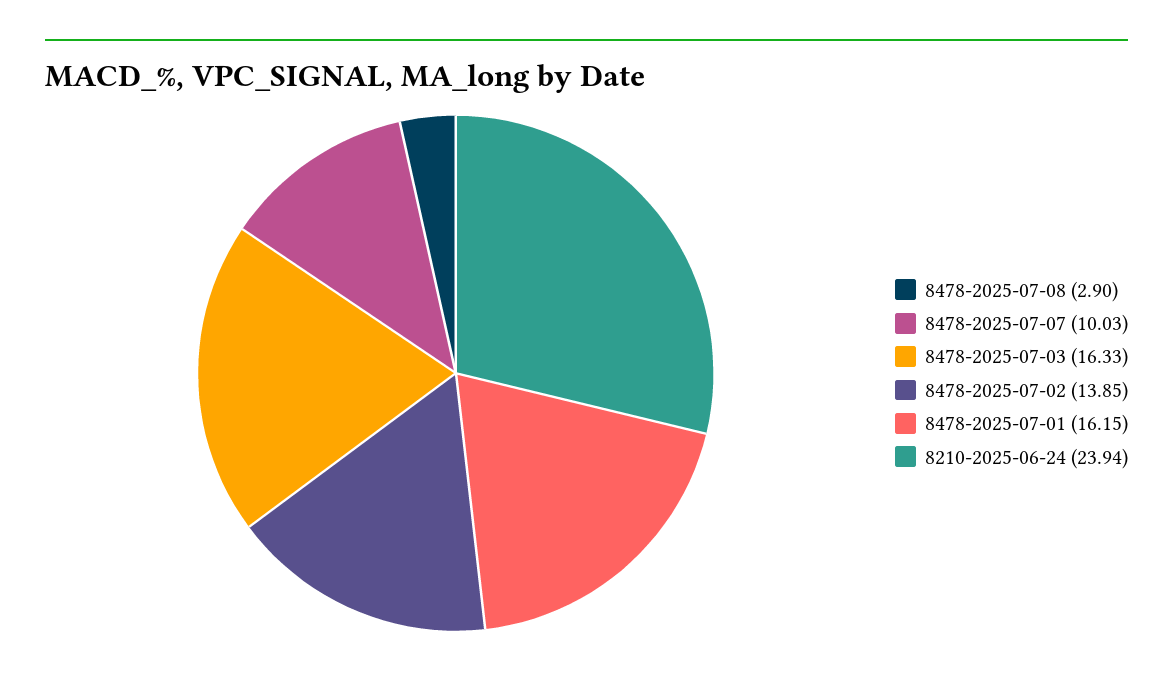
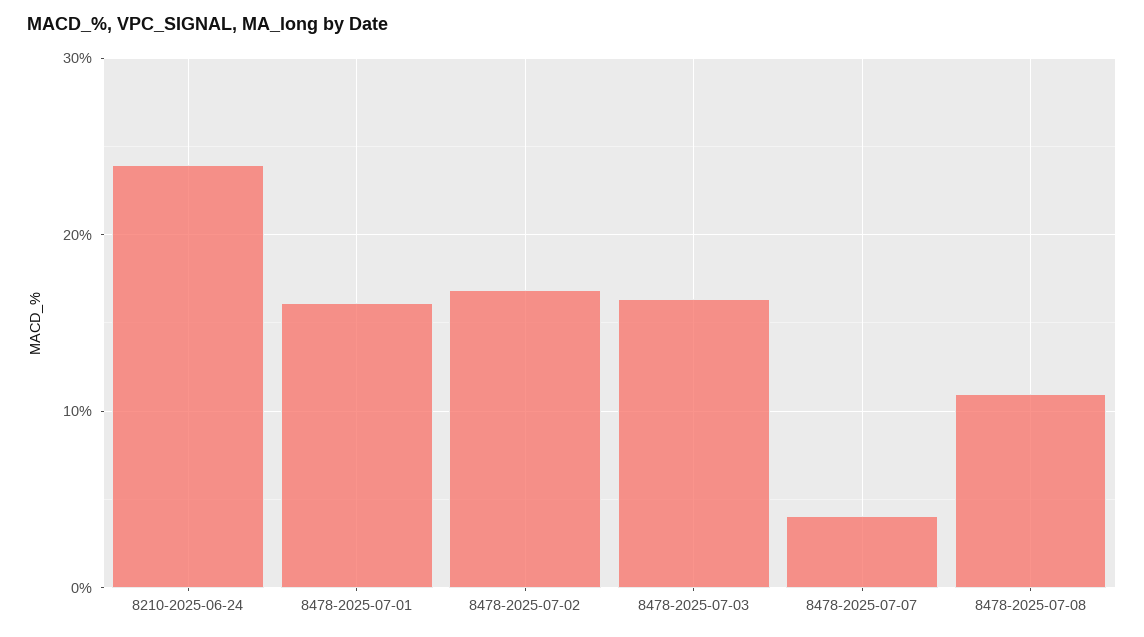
8478-2025-07-08: 2.9 -> 11
8478-2025-07-07: 10.03 -> 4
8478-2025-07-02: 13.85 -> 17

